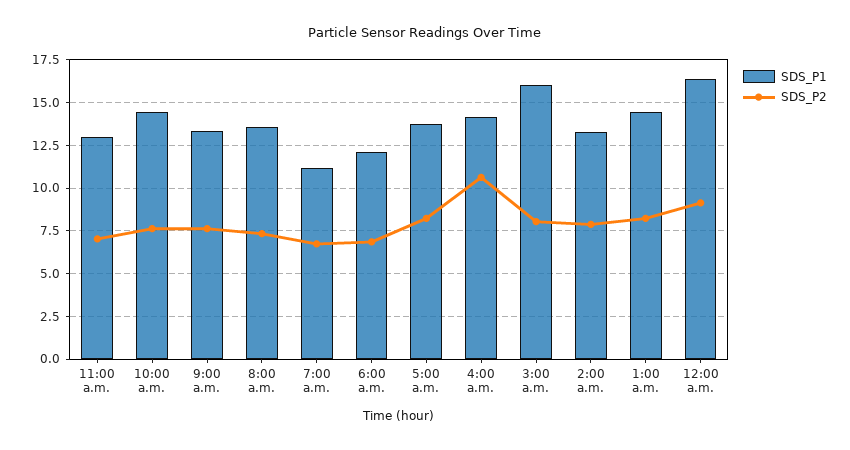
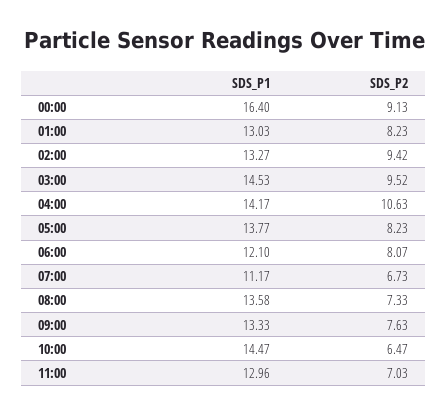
SDS_P2, 10:00 a.m.: 7.5 -> 6.47
SDS_P2, 6:00 a.m.: 7 -> 8.07
SDS_P1, 3:00 a.m.: 16 -> 14.53
SDS_P2, 3:00 a.m.: 8 -> 9.52
SDS_P2, 2:00 a.m.: 8 -> 9.42
SDS_P1, 1:00 a.m.: 14.5 -> 13.03

